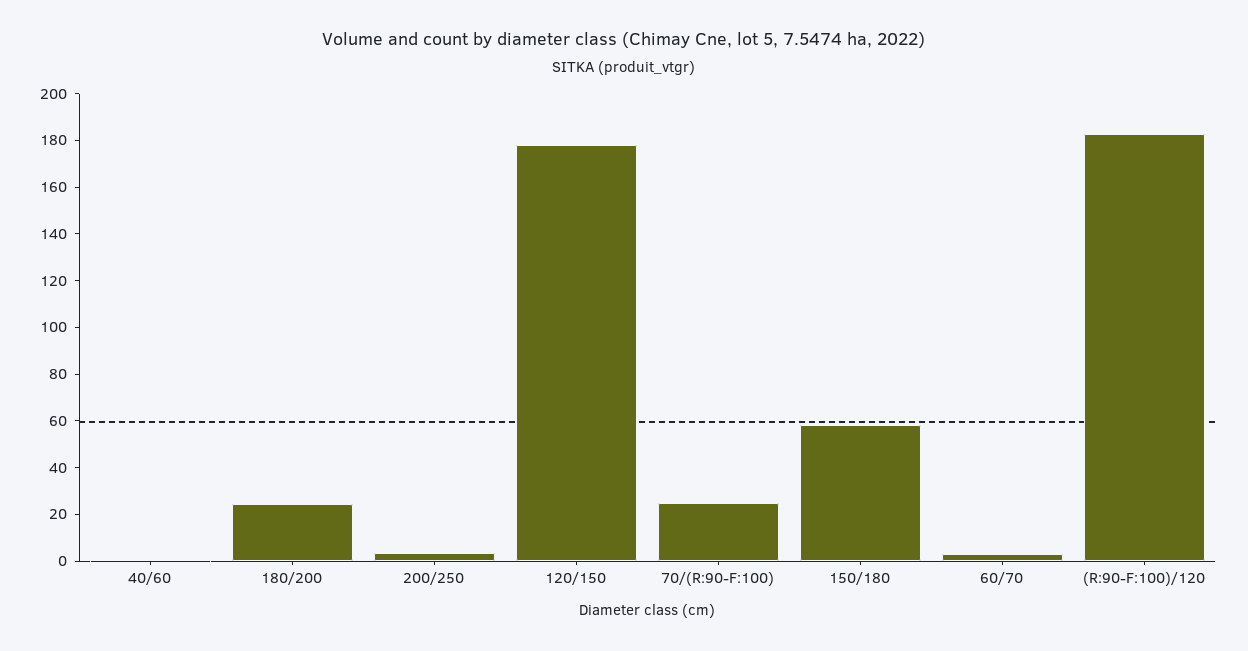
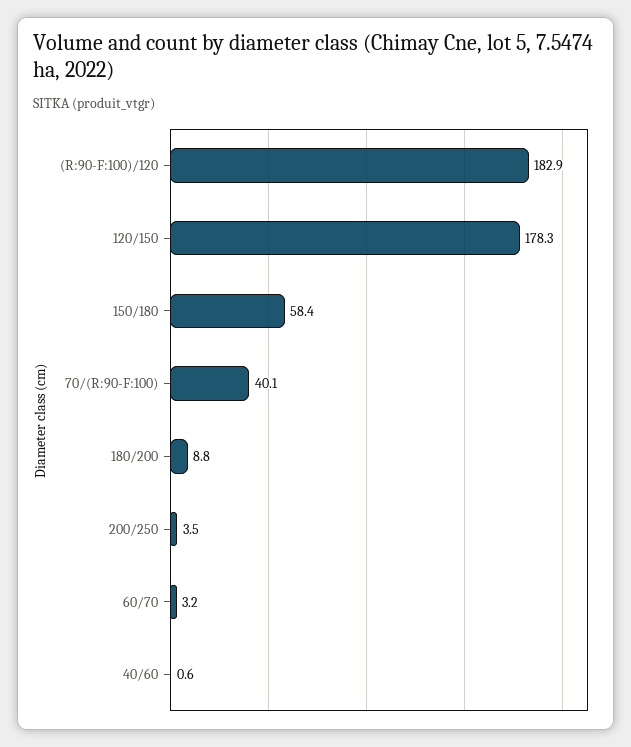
180/200: 25 -> 8.8
70/(R:90-F:100): 25 -> 40.1

